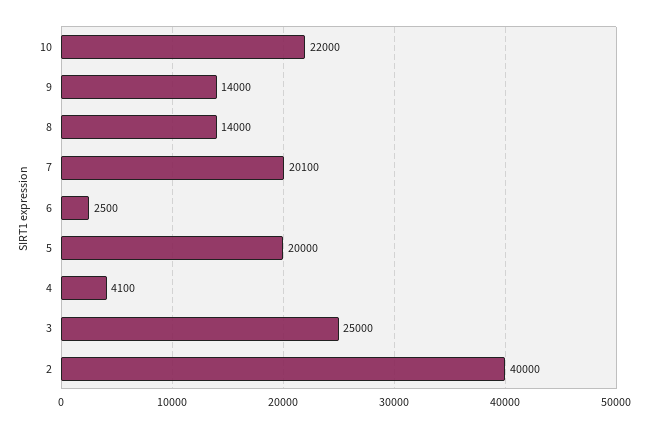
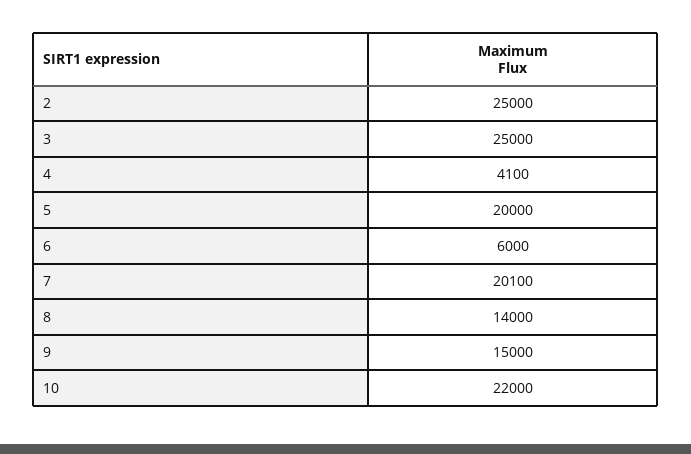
9: 14000 -> 15000
6: 2500 -> 6000
2: 40000 -> 25000

